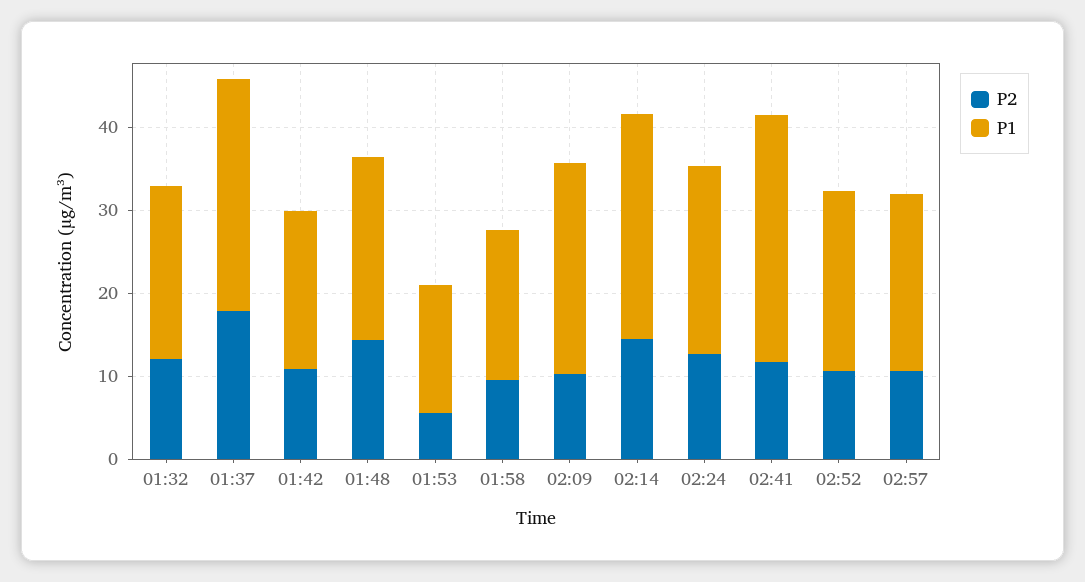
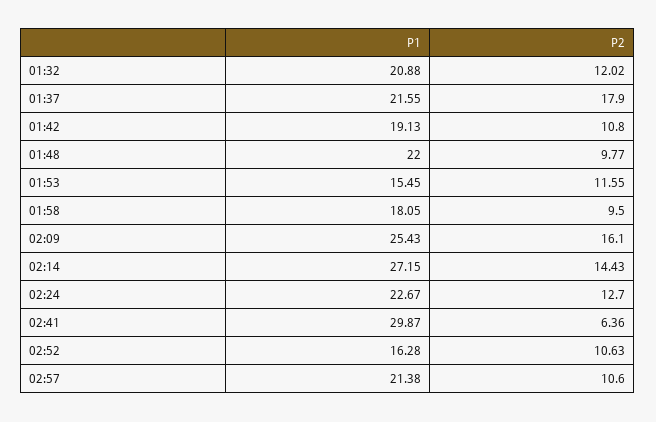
P1, 01:37: 28 -> 21.55
P2, 01:48: 14 -> 9.77
P2, 01:53: 6 -> 11.55
P2, 02:09: 10 -> 16.1
P2, 02:41: 12 -> 6.36
P1, 02:52: 22 -> 16.28

